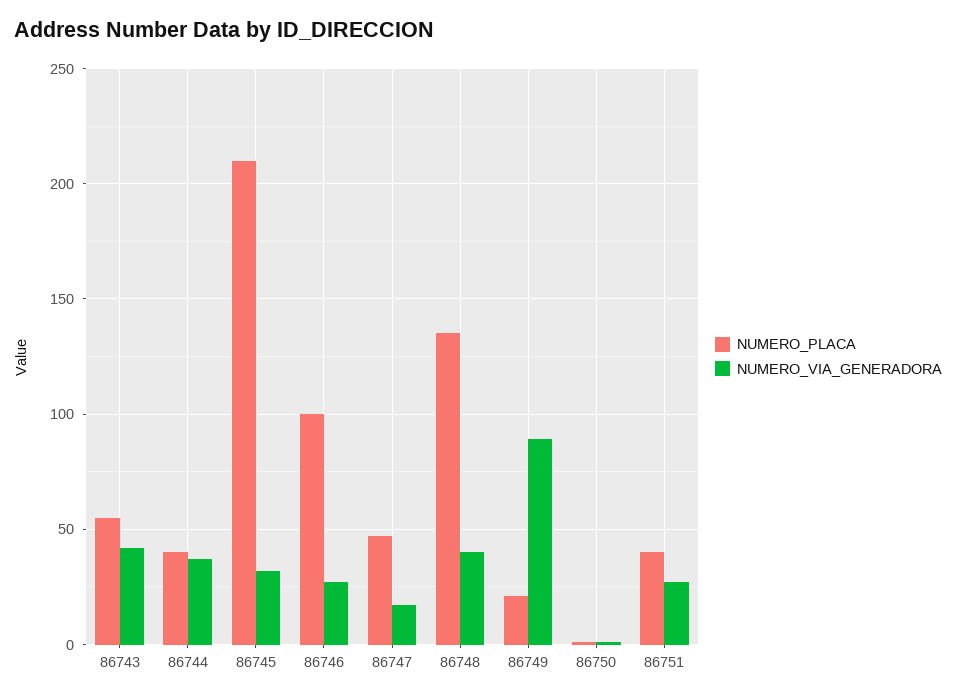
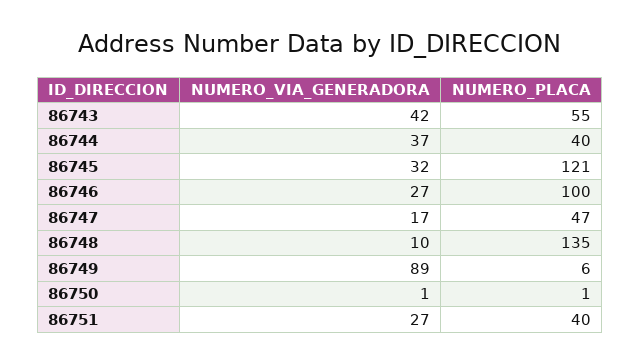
NUMERO_PLACA, 86745: 210 -> 121
NUMERO_VIA_GENERADORA, 86748: 40 -> 10
NUMERO_PLACA, 86749: 20 -> 6

